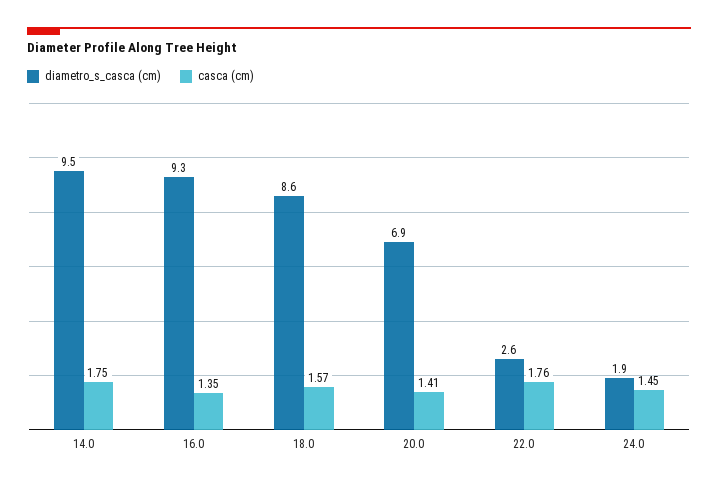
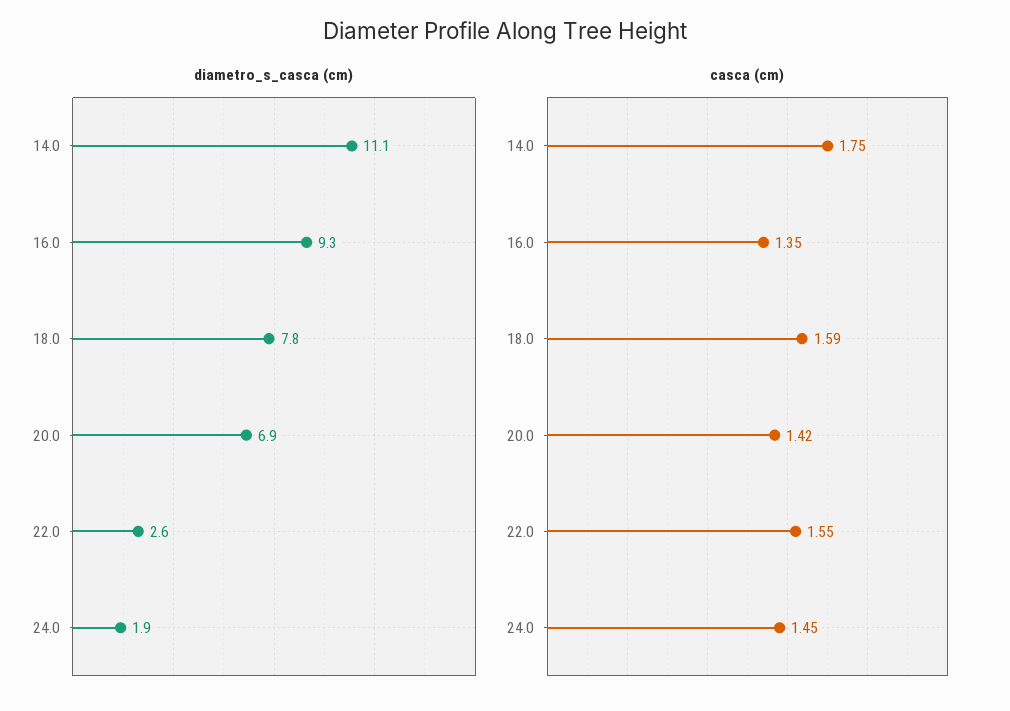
diametro_s_casca (cm), 14.0: 9.5 -> 11.1
diametro_s_casca (cm), 18.0: 8.6 -> 7.8
casca (cm), 18.0: 1.57 -> 1.59
casca (cm), 20.0: 1.41 -> 1.42
casca (cm), 22.0: 1.76 -> 1.55

